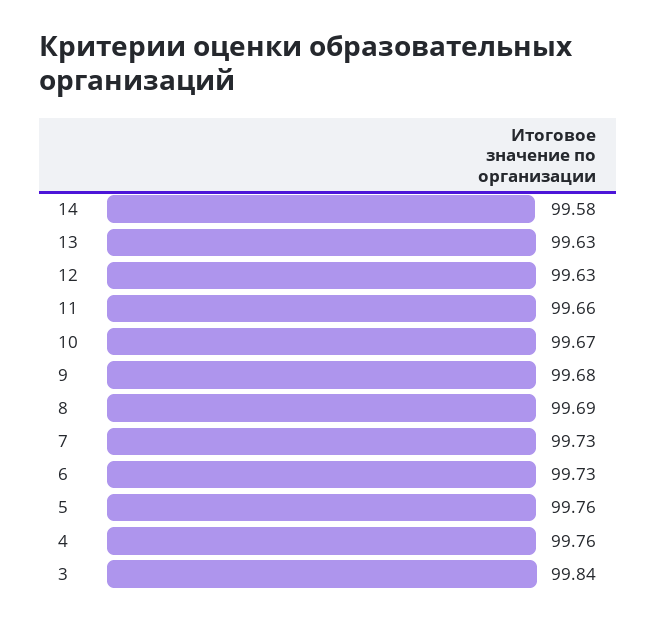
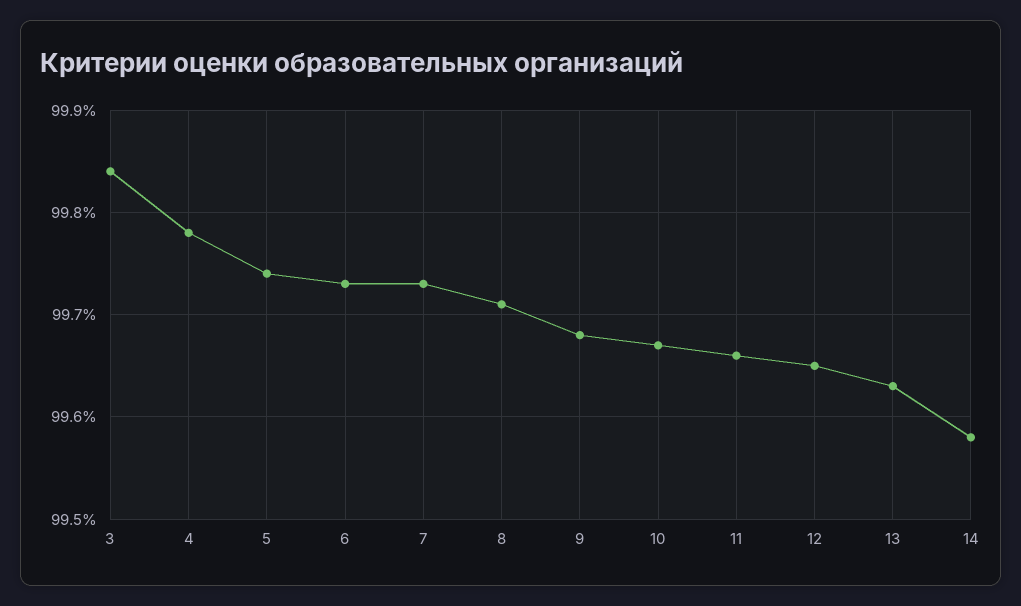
12: 99.63 -> 99.65
8: 99.69 -> 99.71
5: 99.76 -> 99.74
4: 99.76 -> 99.78

